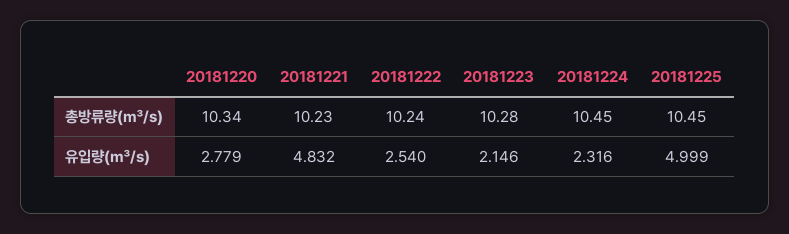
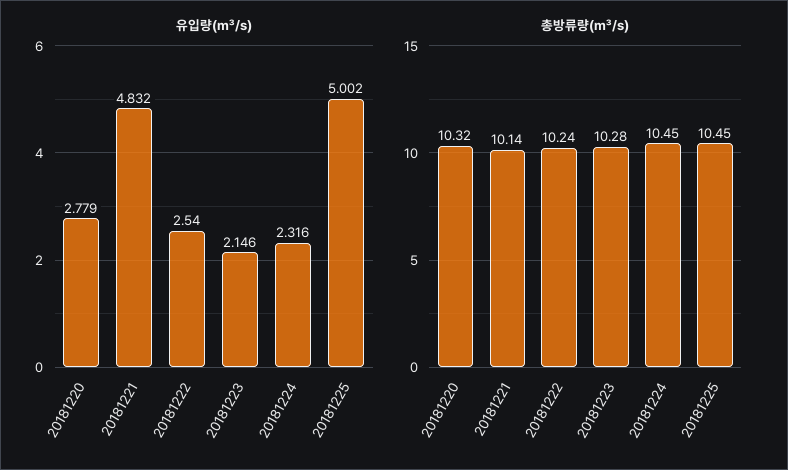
총방류량(㎥/s), 20181220: 10.34 -> 10.32
총방류량(㎥/s), 20181221: 10.23 -> 10.14
유입량(㎥/s), 20181225: 4.999 -> 5.002

